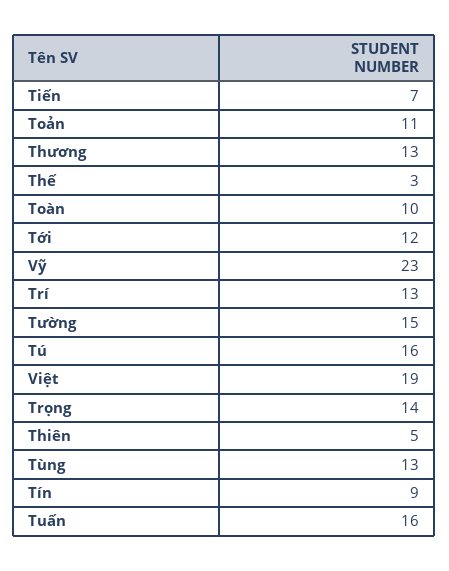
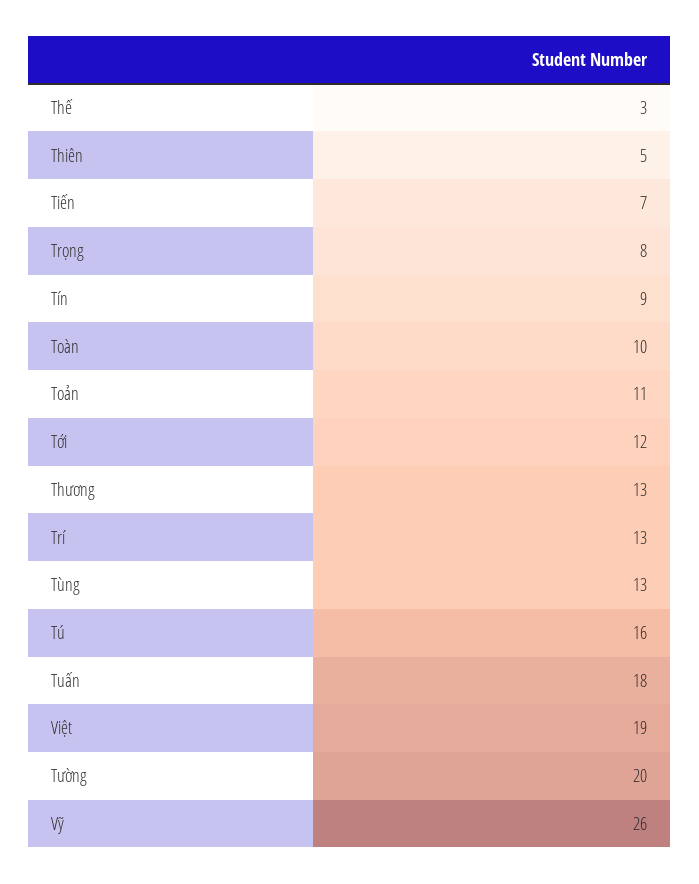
Vỹ: 23 -> 26
Tường: 15 -> 20
Trọng: 14 -> 8
Tuấn: 16 -> 18

